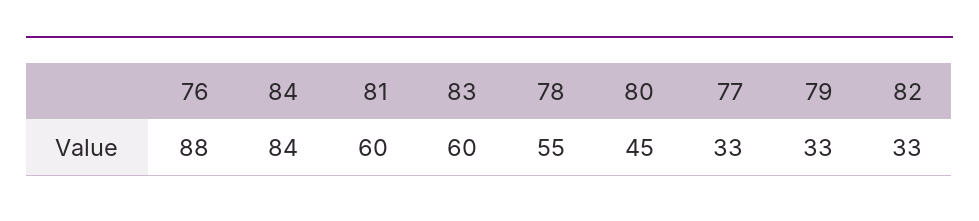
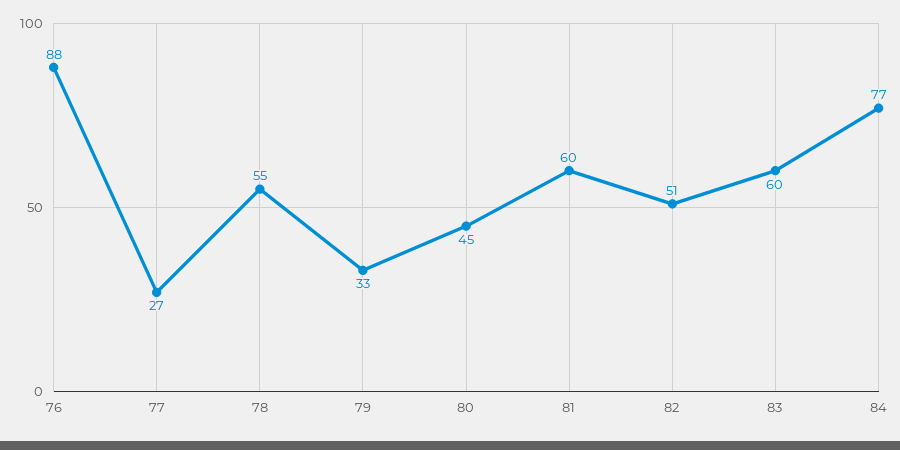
84: 84 -> 77
77: 33 -> 27
82: 33 -> 51

